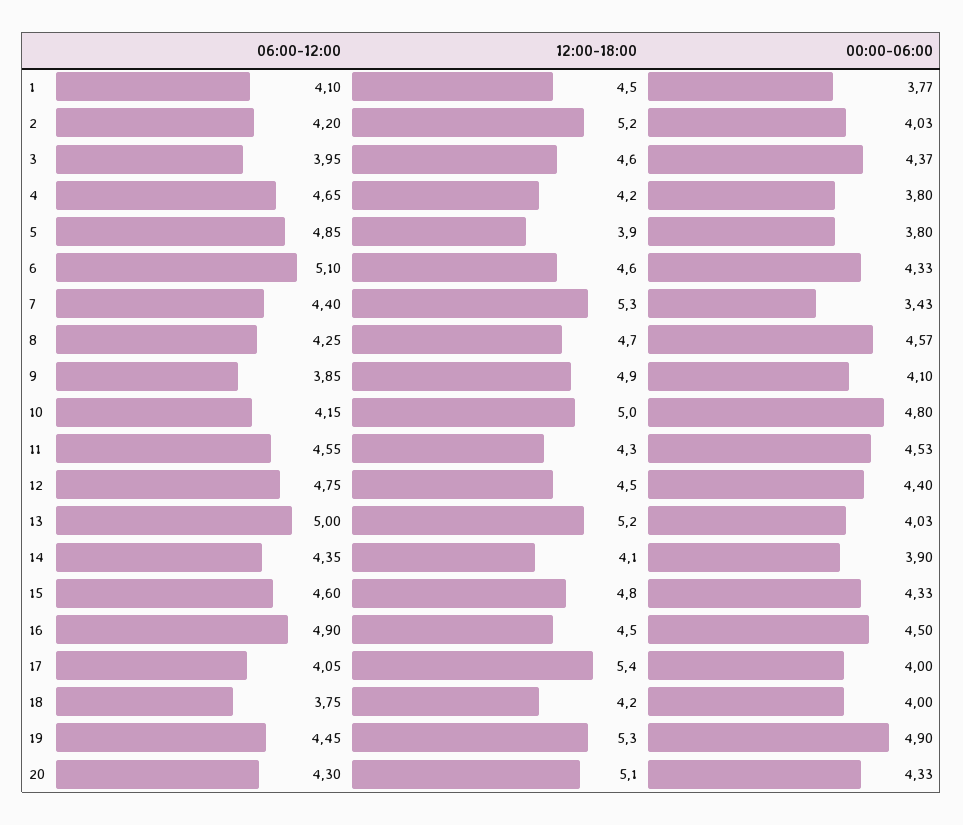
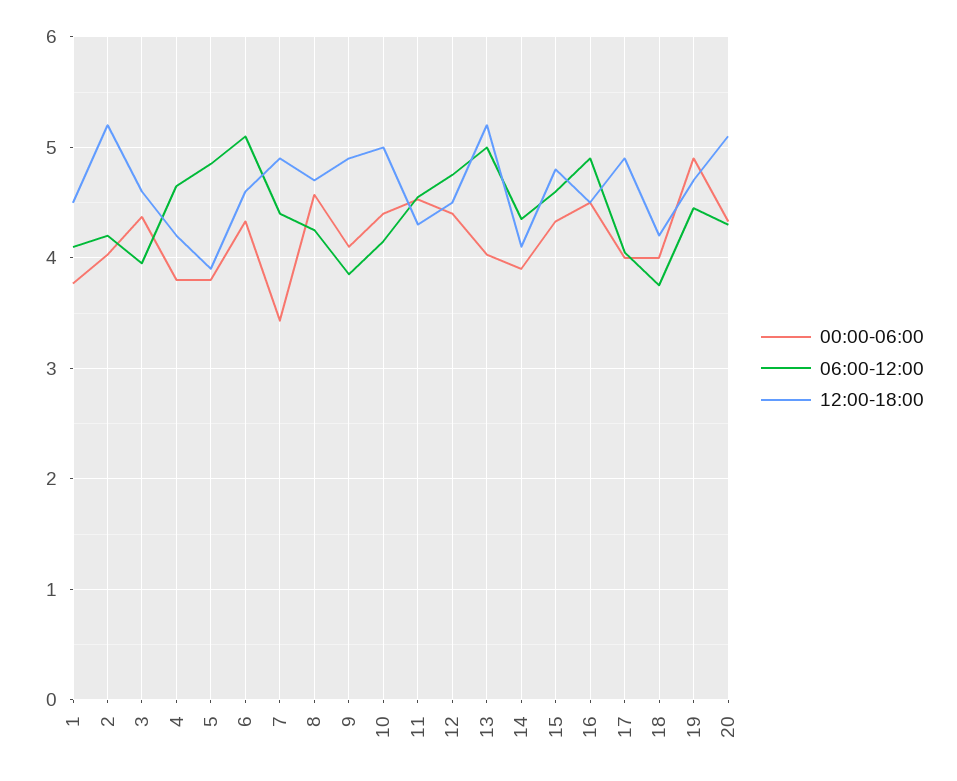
12:00-18:00, 7: 5.3 -> 4.9
00:00-06:00, 10: 4.8 -> 4.4
12:00-18:00, 17: 5.4 -> 4.9
12:00-18:00, 19: 5.3 -> 4.7

